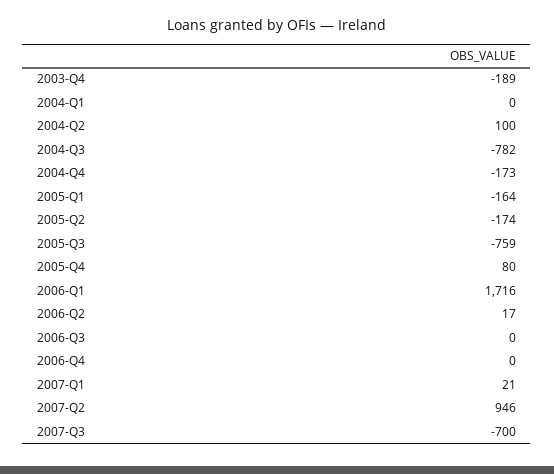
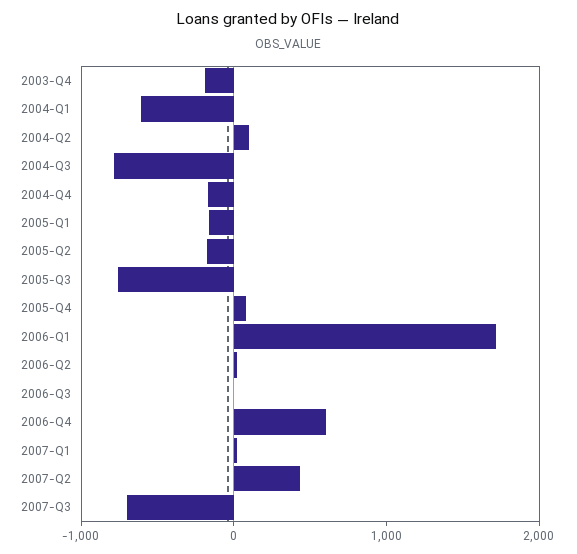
2004-Q1: 0 -> -600
2006-Q4: 0 -> 600
2007-Q2: 946 -> 400

